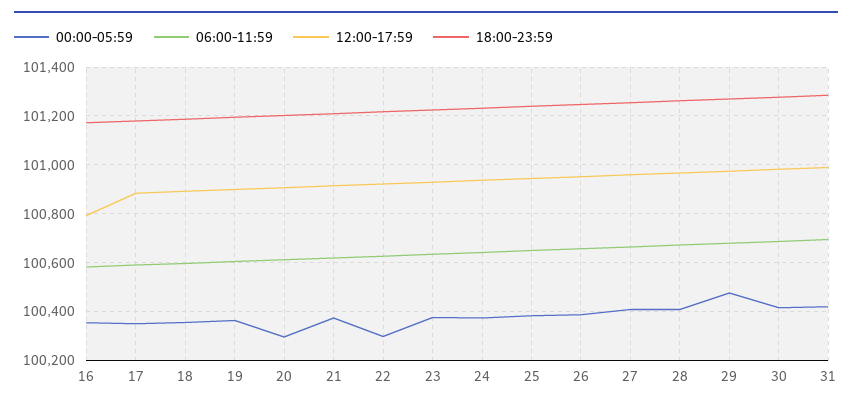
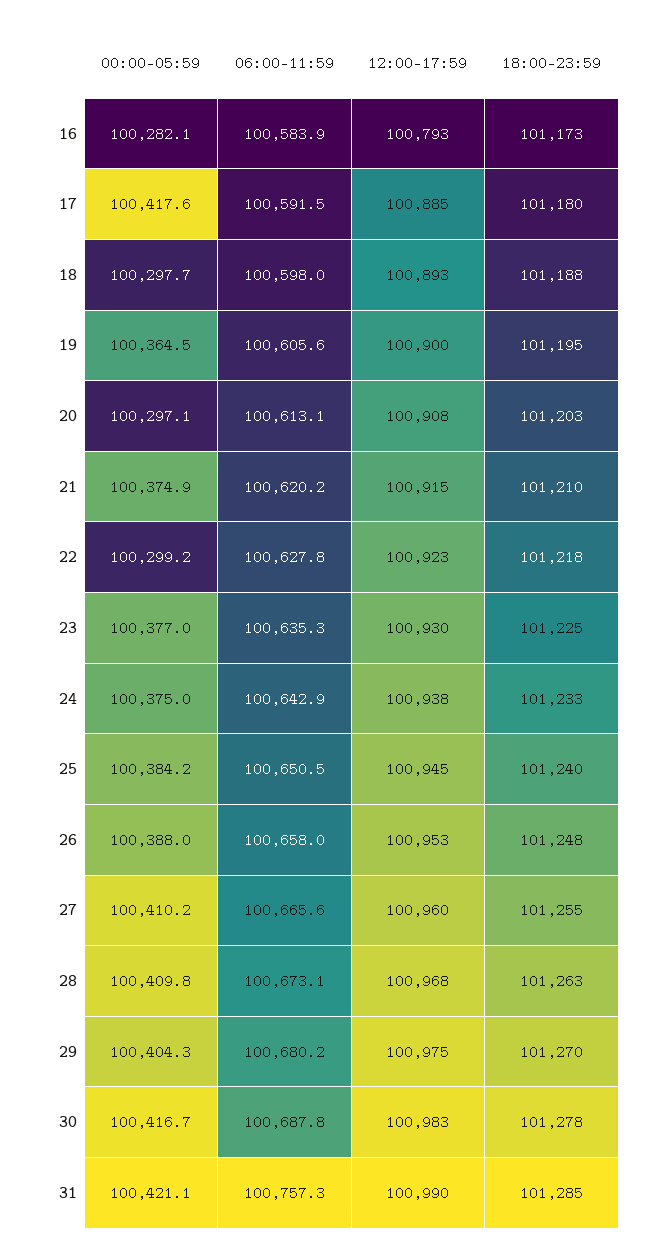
00:00-05:59, 16: 100350 -> 100282.1
00:00-05:59, 17: 100350 -> 100417.6
00:00-05:59, 18: 100350 -> 100297.7
00:00-05:59, 29: 100475 -> 100404.3
06:00-11:59, 31: 100700 -> 100757.3

